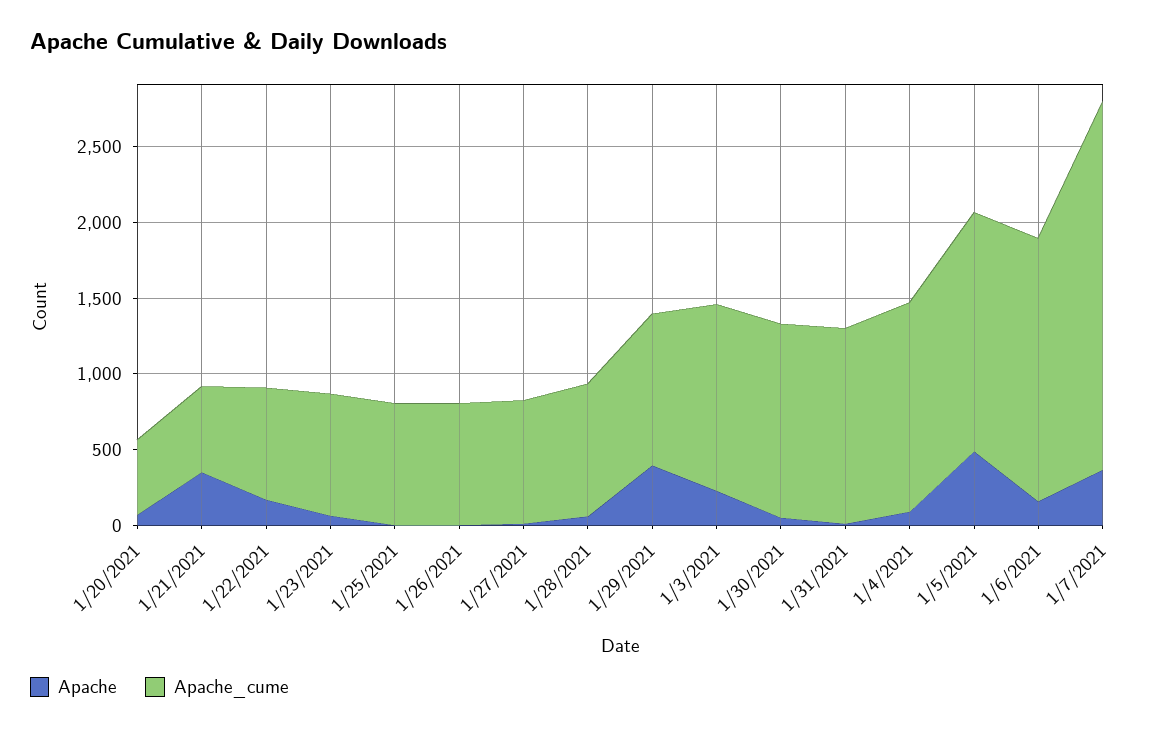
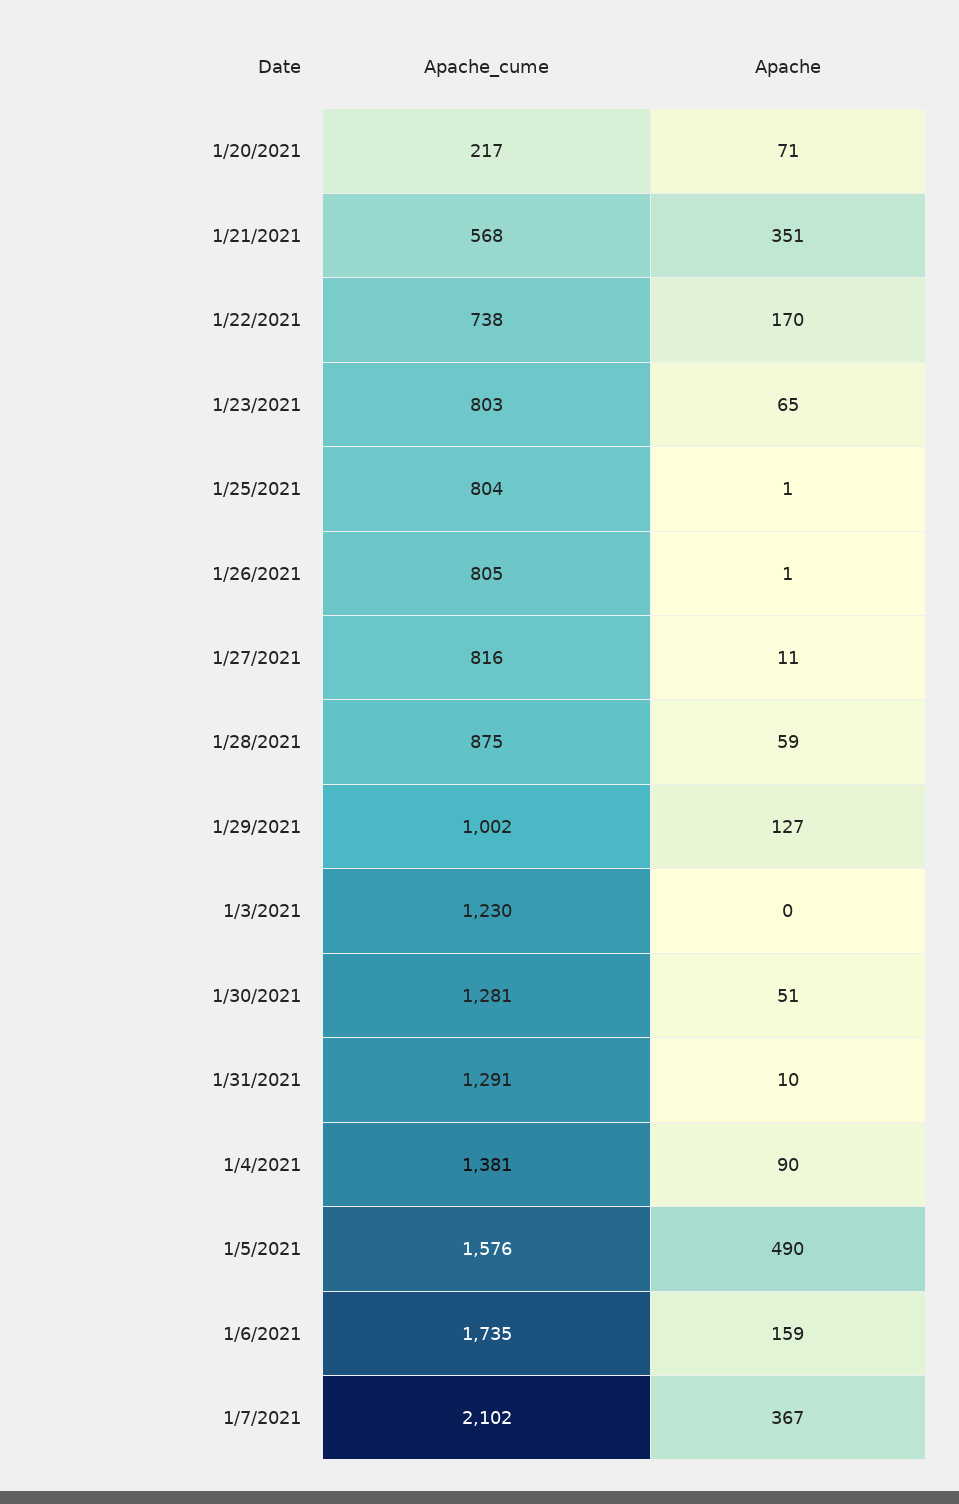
Apache_cume, 1/20/2021: 500 -> 217
Apache, 1/29/2021: 400 -> 127
Apache, 1/3/2021: 200 -> 0
Apache_cume, 1/7/2021: 2400 -> 2102

